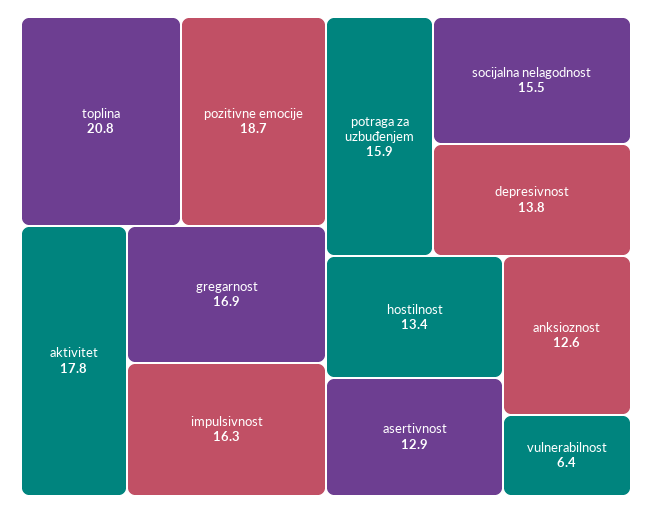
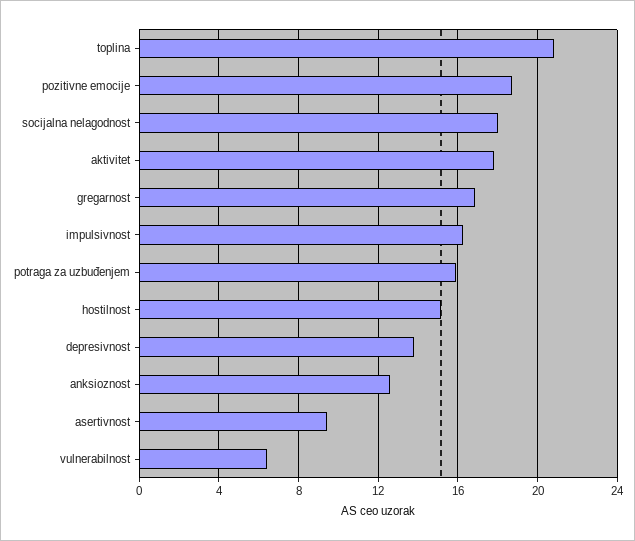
socijalna nelagodnost: 15.5 -> 18
hostilnost: 13.4 -> 15
asertivnost: 12.9 -> 9.5

